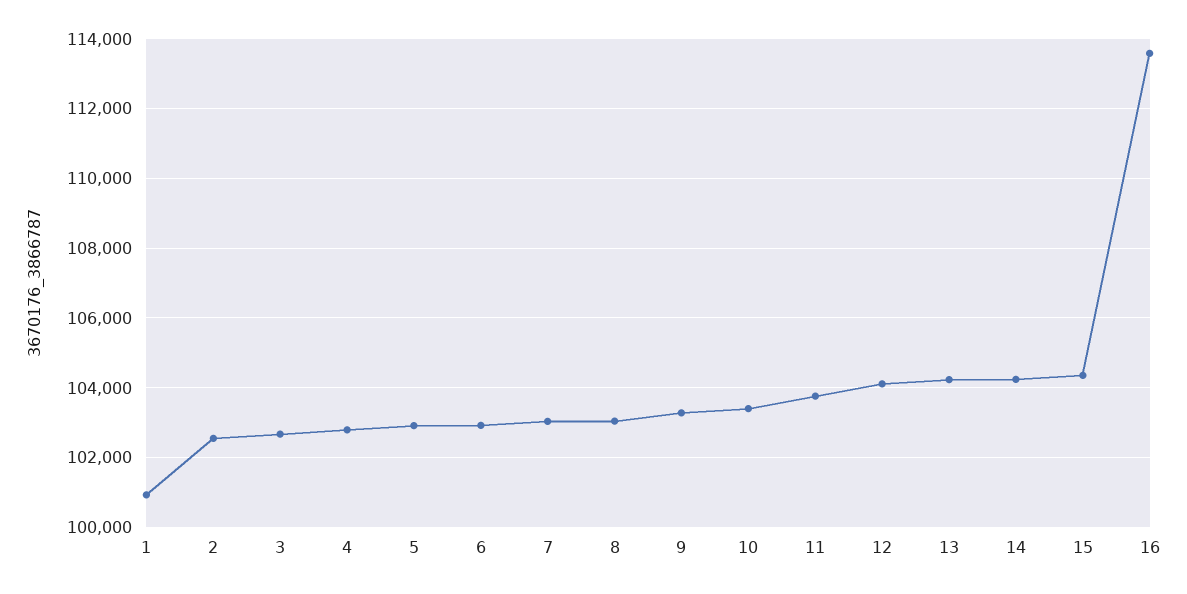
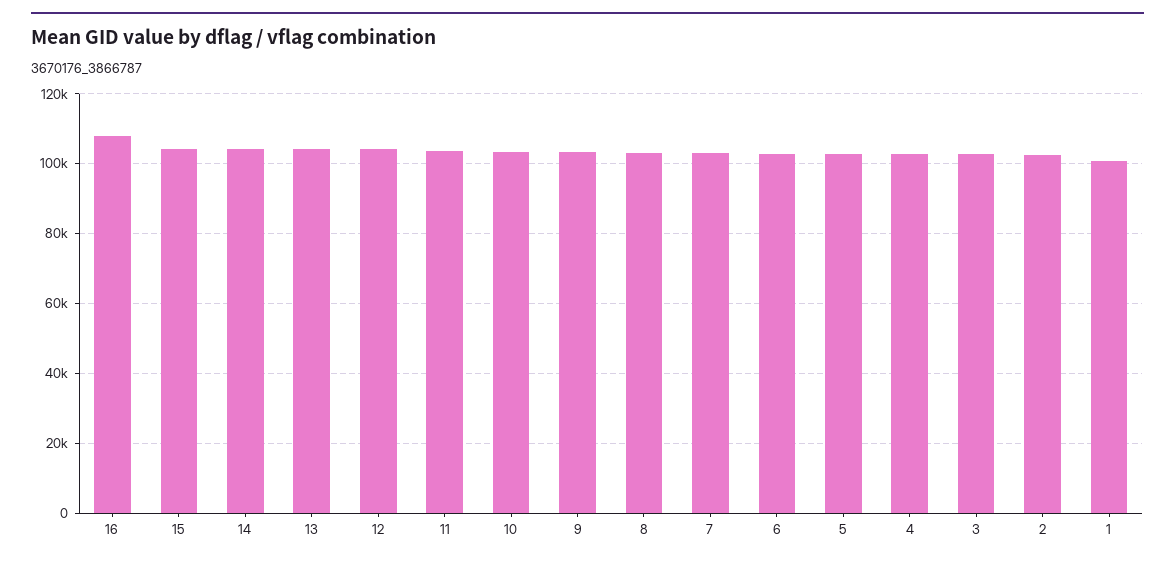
16: 113600 -> 108000

